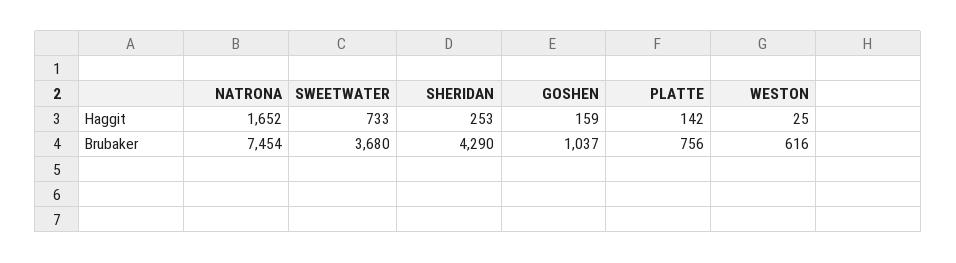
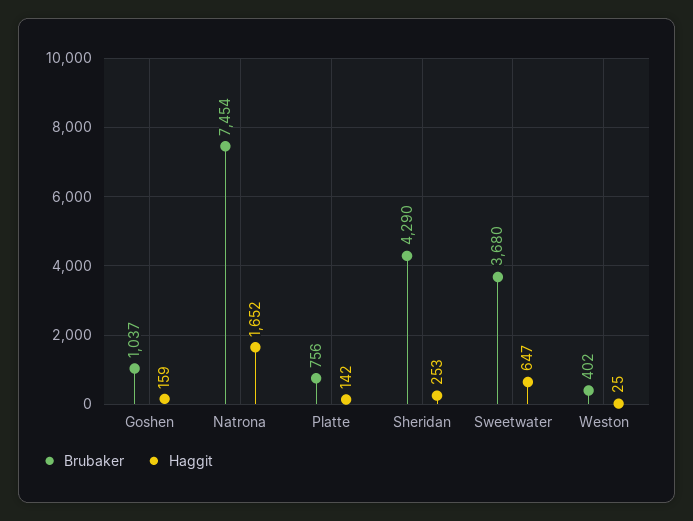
Haggit, SWEETWATER: 733 -> 647
Brubaker, WESTON: 616 -> 402

